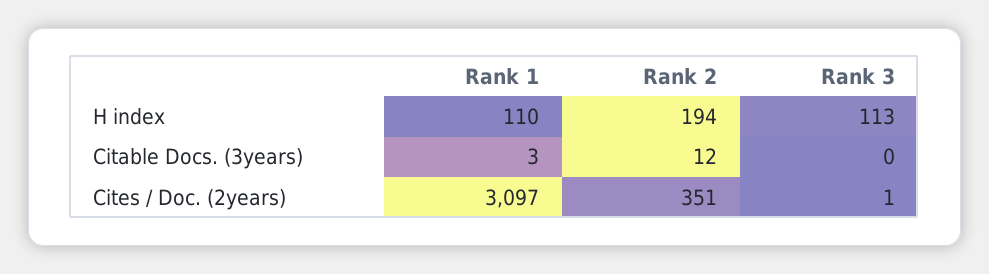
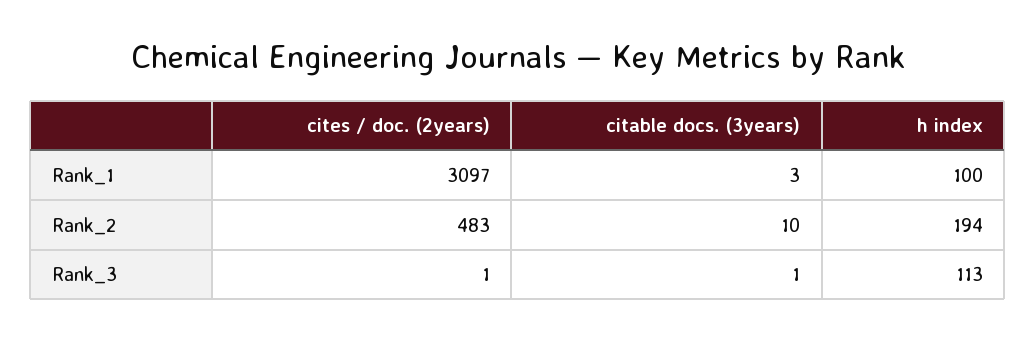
Rank 1, H index: 110 -> 100
Rank 2, Citable Docs. (3years): 12 -> 10
Rank 3, Citable Docs. (3years): 0 -> 1
Rank 2, Cites / Doc. (2years): 351 -> 483

